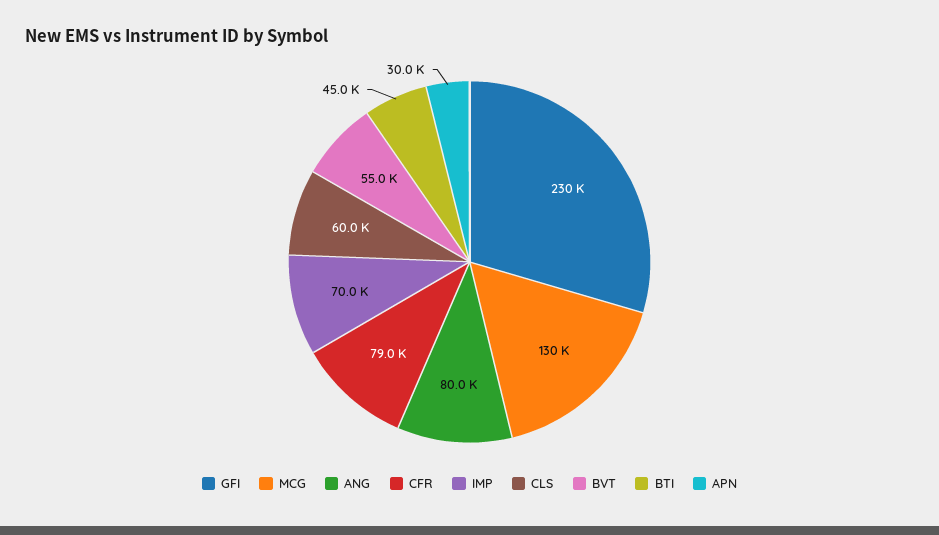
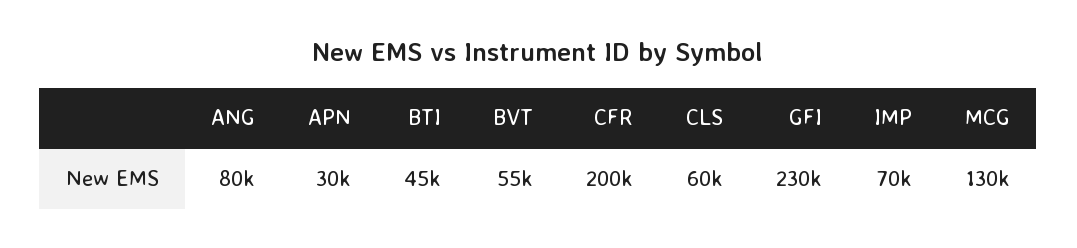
CFR: 79000 -> 200000

